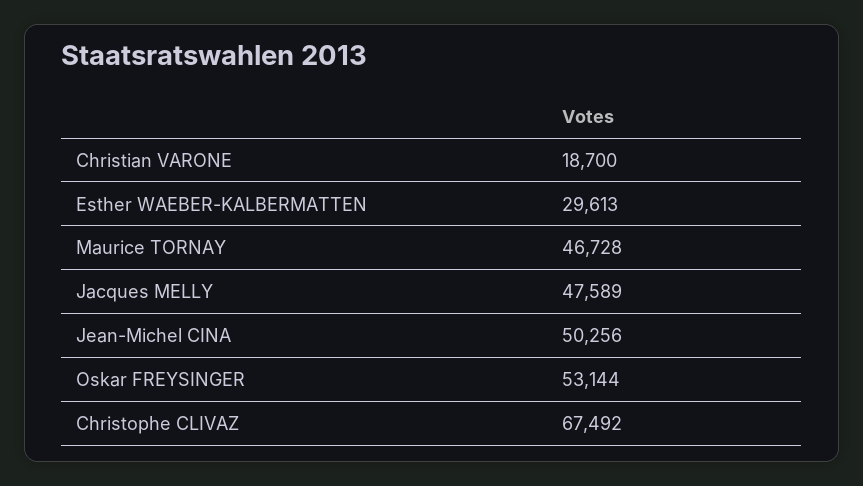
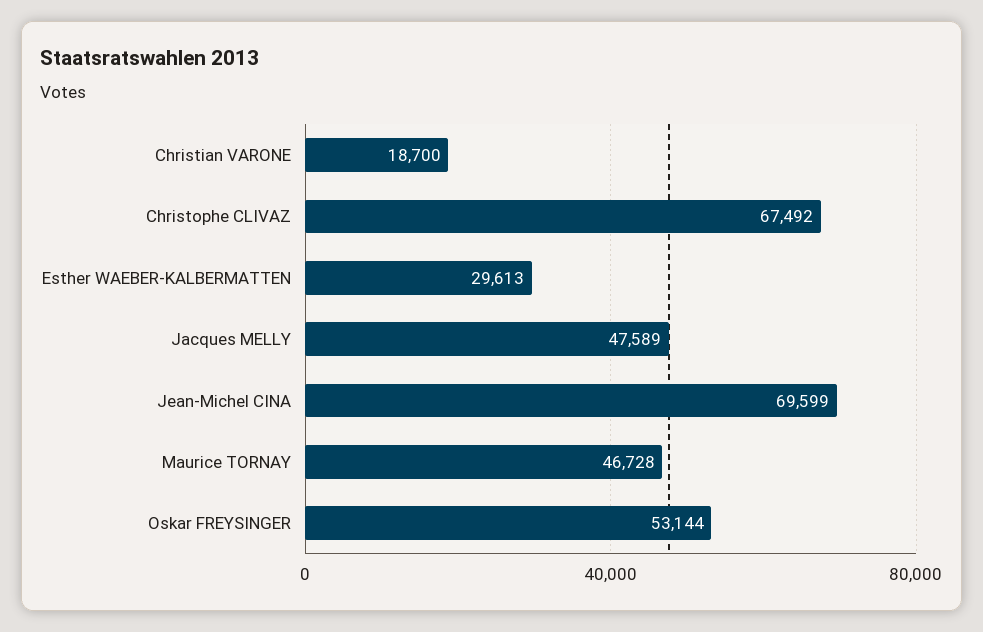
Jean-Michel CINA: 50256 -> 69599

